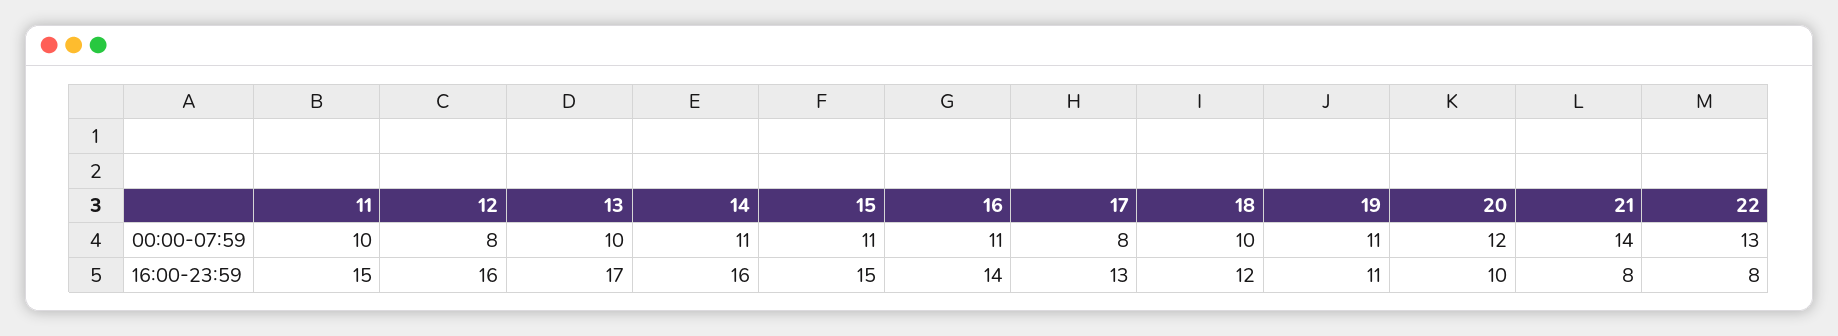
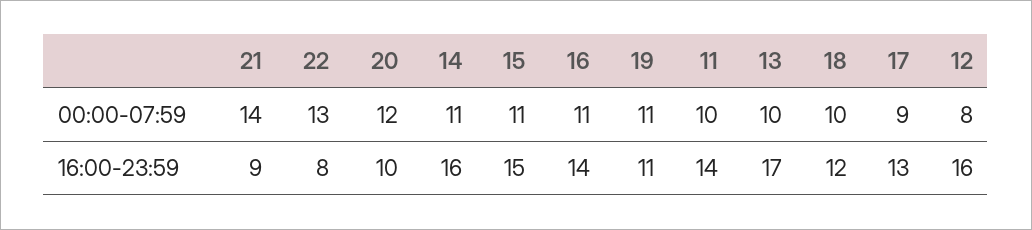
17, 00:00-07:59: 8 -> 9
11, 16:00-23:59: 15 -> 14
21, 16:00-23:59: 8 -> 9

